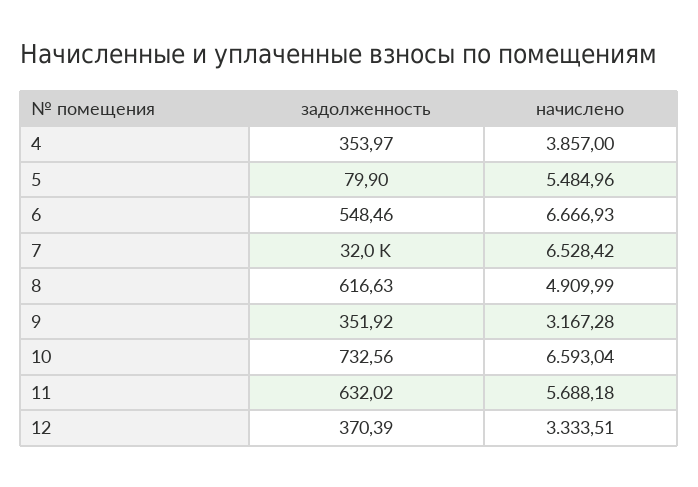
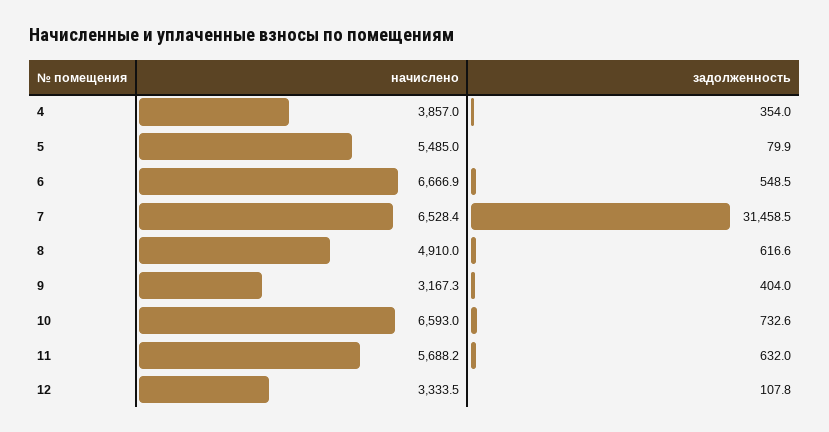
задолженность, 7: 32000 -> 31458.5
задолженность, 9: 351.92 -> 404
задолженность, 12: 370.39 -> 107.8

